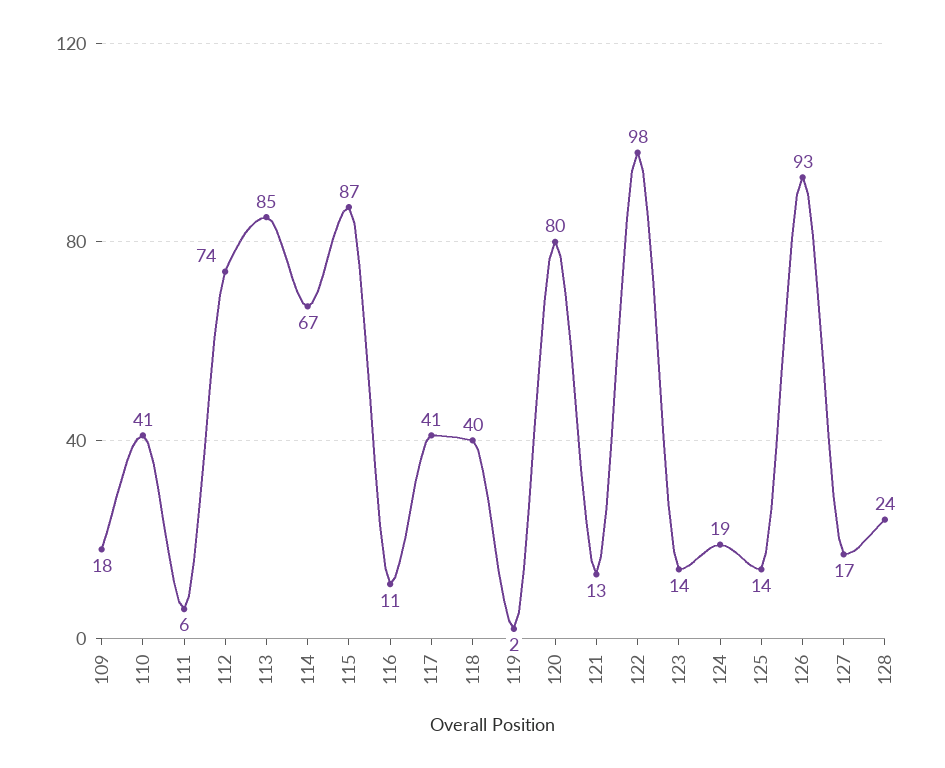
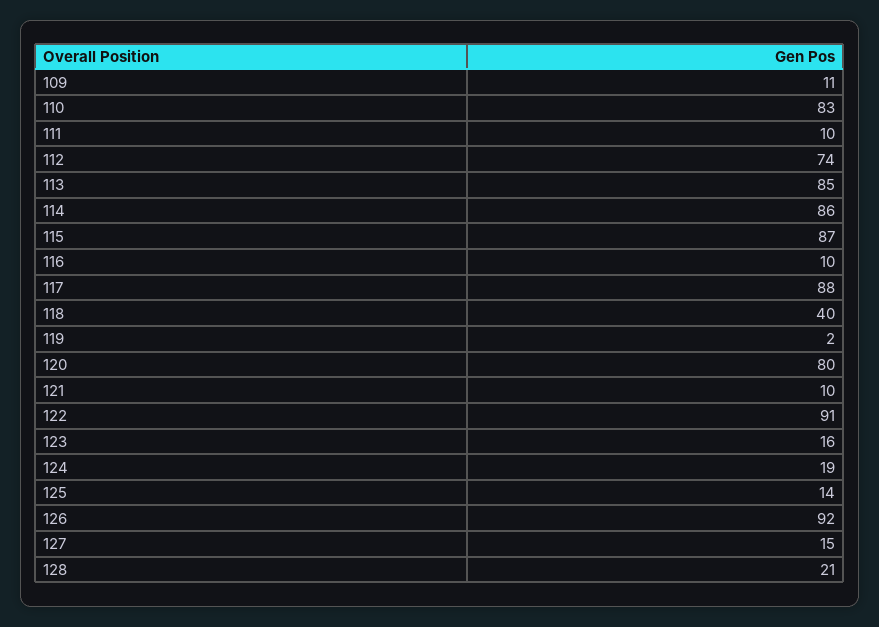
109: 18 -> 11
110: 41 -> 83
111: 6 -> 10
114: 67 -> 86
116: 11 -> 10
117: 41 -> 88
121: 13 -> 10
122: 98 -> 91
123: 14 -> 16
126: 93 -> 92
127: 17 -> 15
128: 24 -> 21

